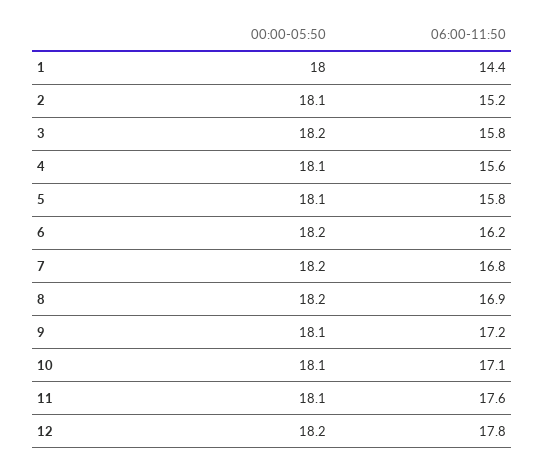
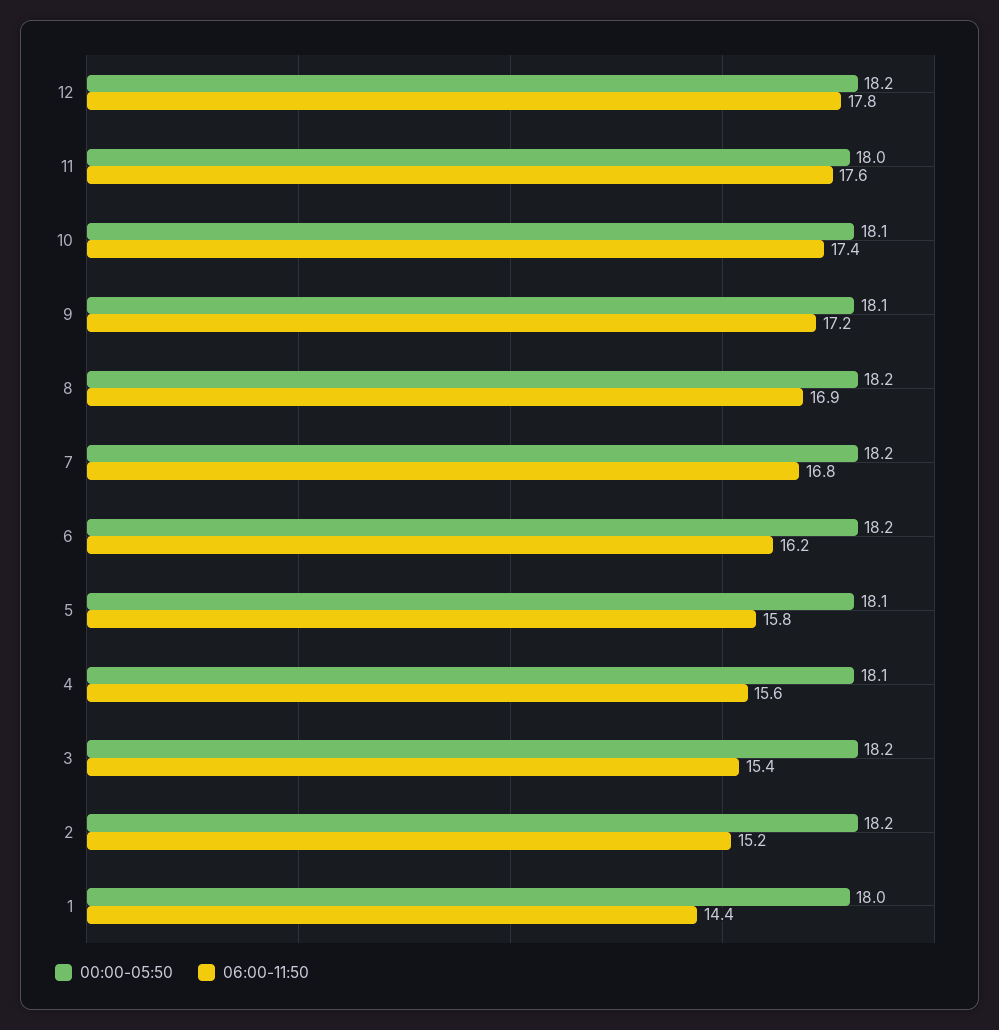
00:00-05:50, 2: 18.1 -> 18.2
06:00-11:50, 3: 15.8 -> 15.4
06:00-11:50, 10: 17.1 -> 17.4
00:00-05:50, 11: 18.1 -> 18

